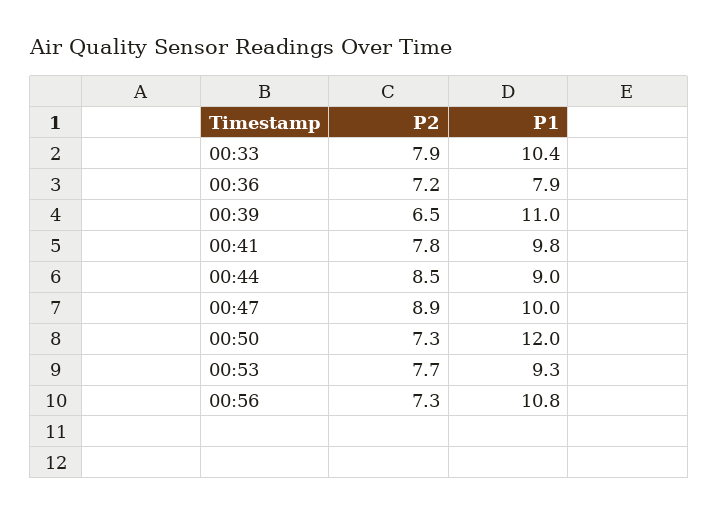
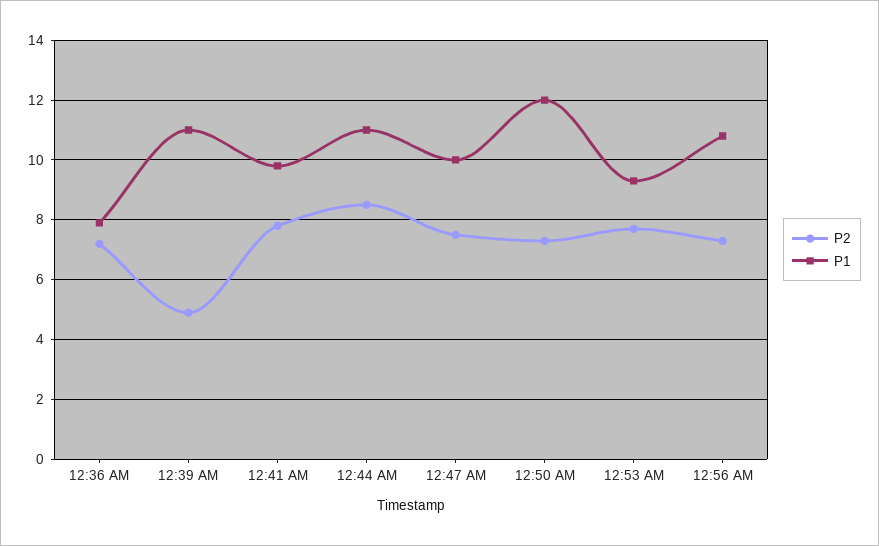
P2, 00:33: 7.9 -> none
P1, 00:33: 10.4 -> none
P2, 00:39: 6.5 -> 5
P1, 00:44: 9 -> 11
P2, 00:47: 8.9 -> 7.5

